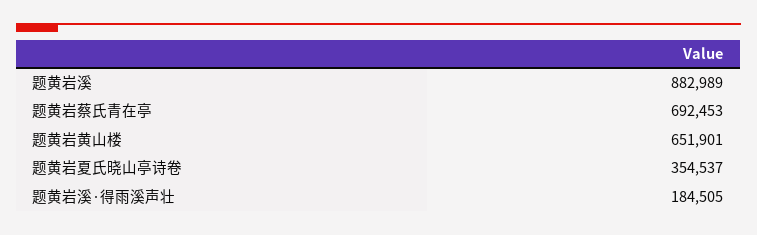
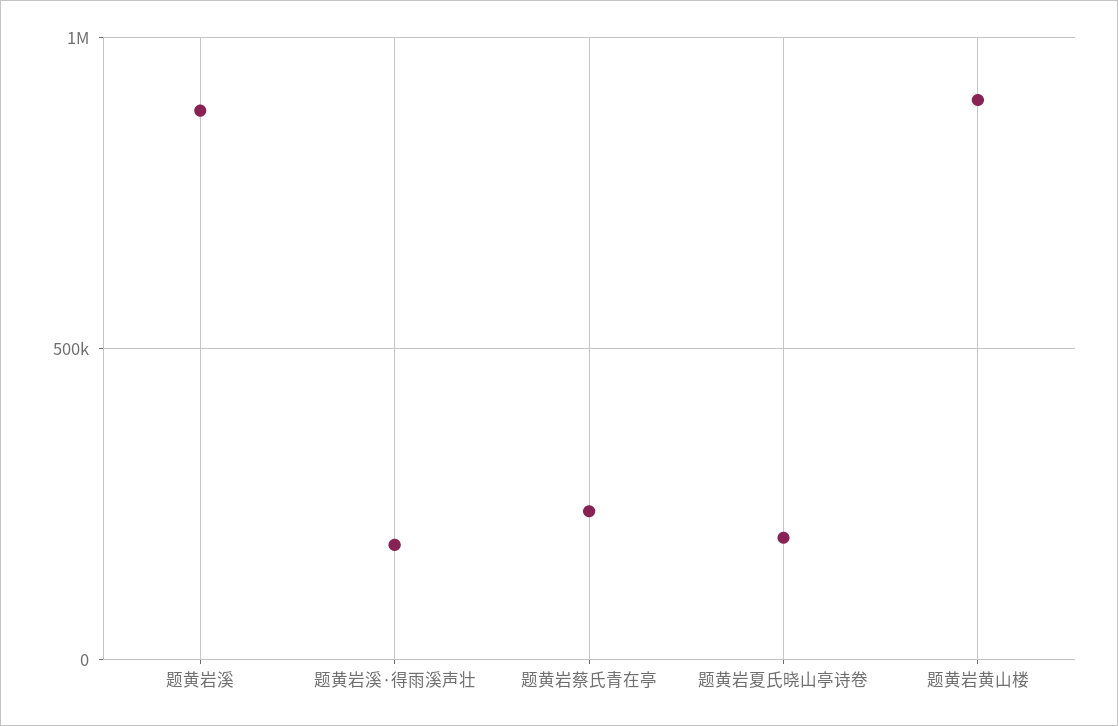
题黄岩蔡氏青在亭: 692453 -> 250000
题黄岩黄山楼: 651901 -> 900000
题黄岩夏氏晓山亭诗卷: 354537 -> 200000

